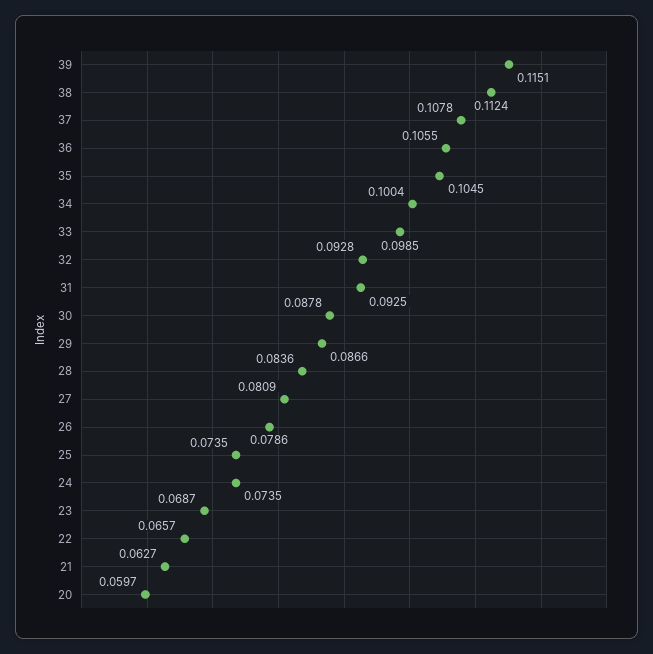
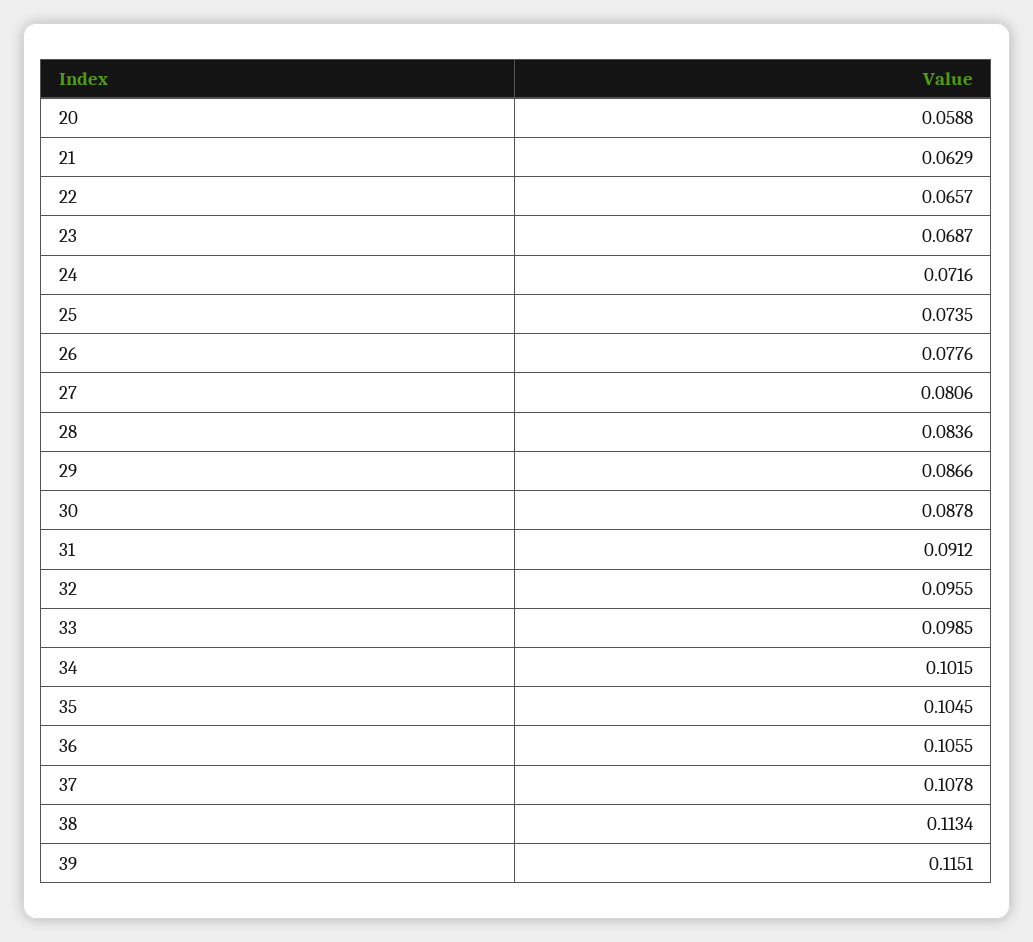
38: 0.1124 -> 0.1134
34: 0.1004 -> 0.1015
32: 0.0928 -> 0.0955
31: 0.0925 -> 0.0912
27: 0.0809 -> 0.0806
26: 0.0786 -> 0.0776
24: 0.0735 -> 0.0716
21: 0.0627 -> 0.0629
20: 0.0597 -> 0.0588

